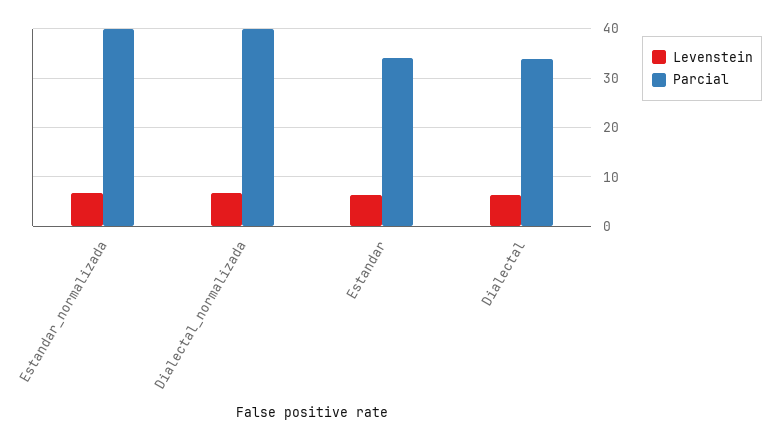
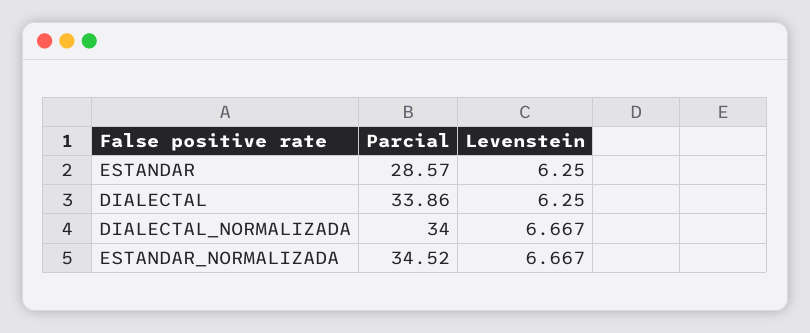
Parcial, Estandar_normalizada: 40 -> 34.52
Parcial, Dialectal_normalizada: 40 -> 34
Parcial, Estandar: 34 -> 28.57

